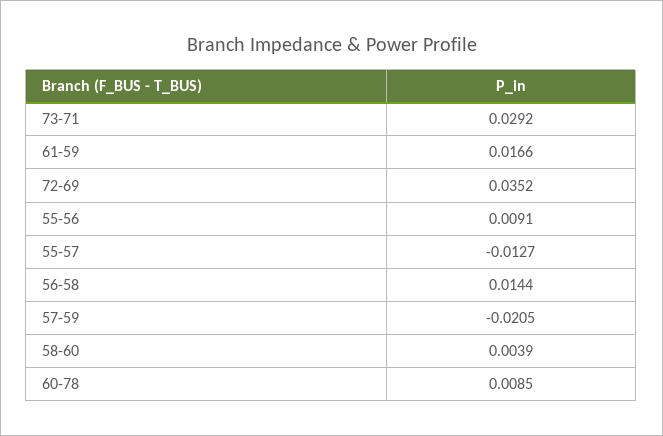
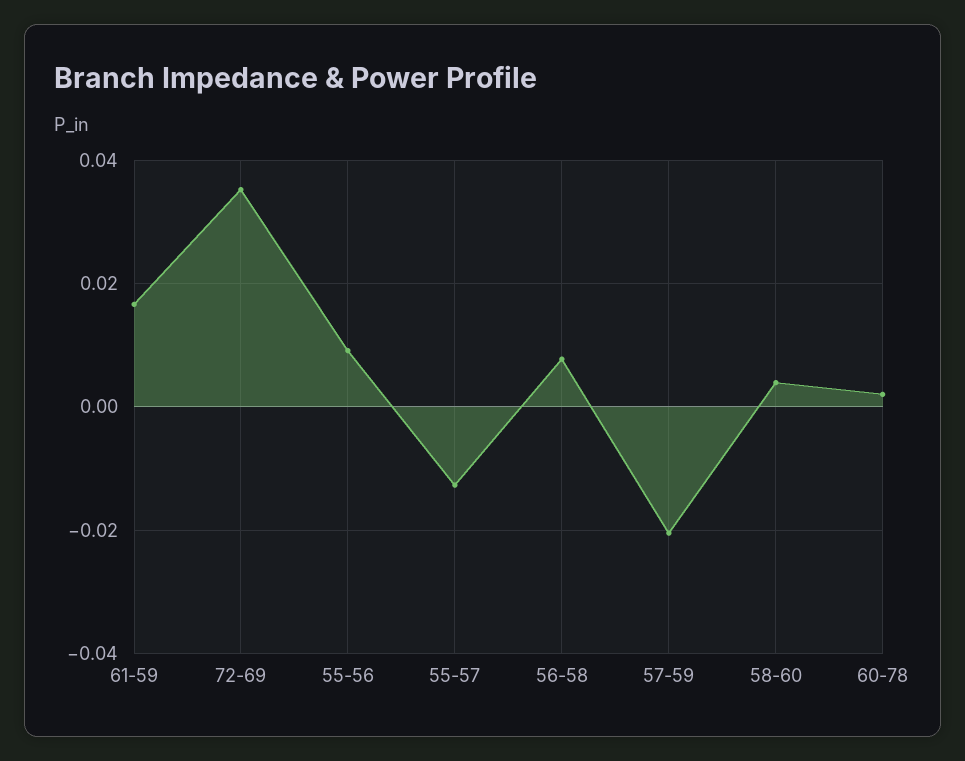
73-71: 0.0292 -> none
56-58: 0.0144 -> 0.008
60-78: 0.0085 -> 0.002

